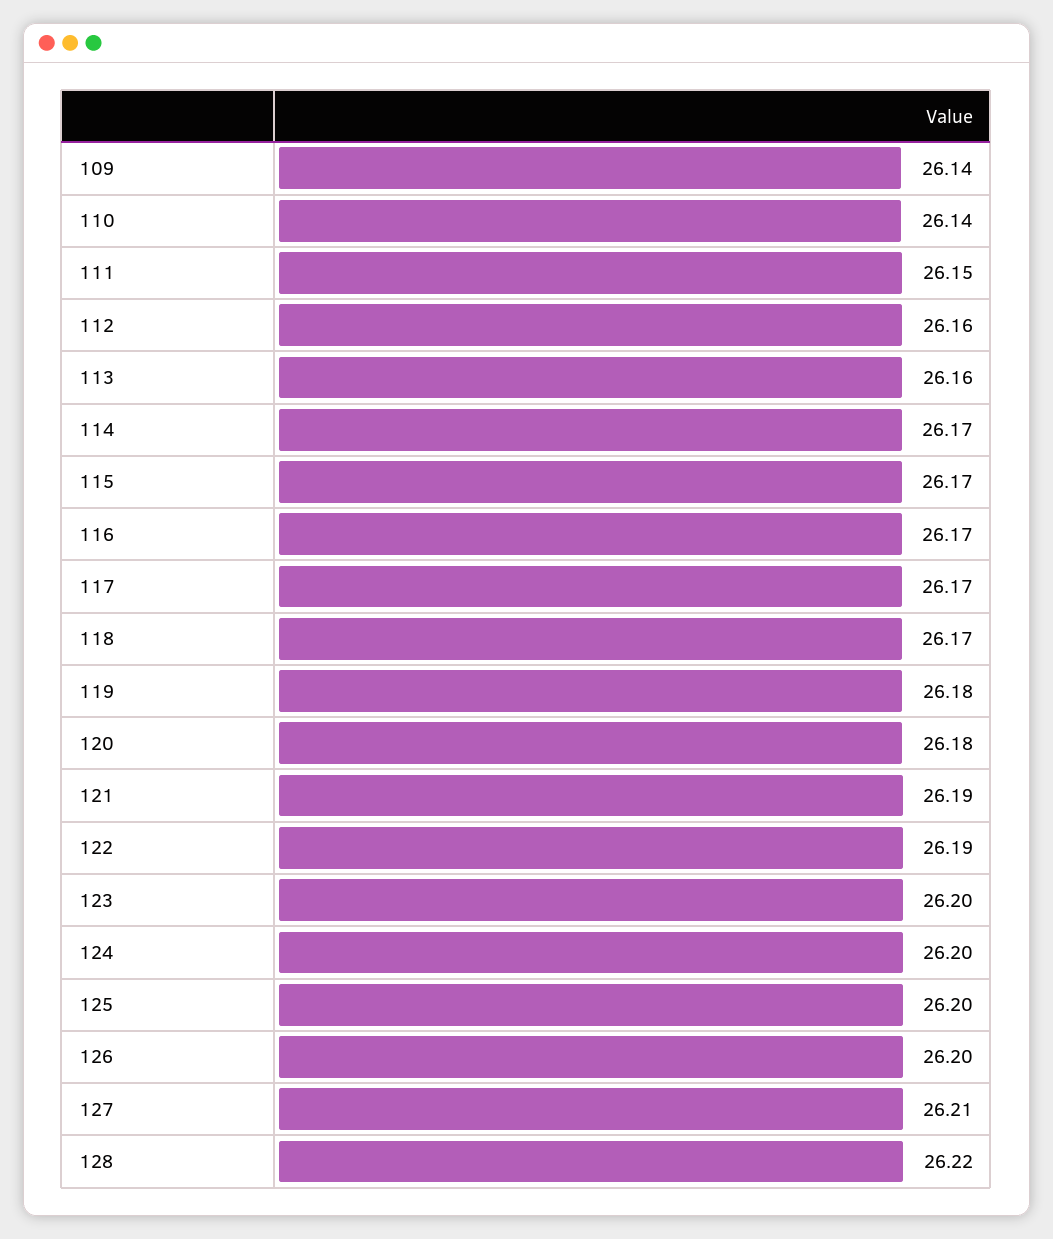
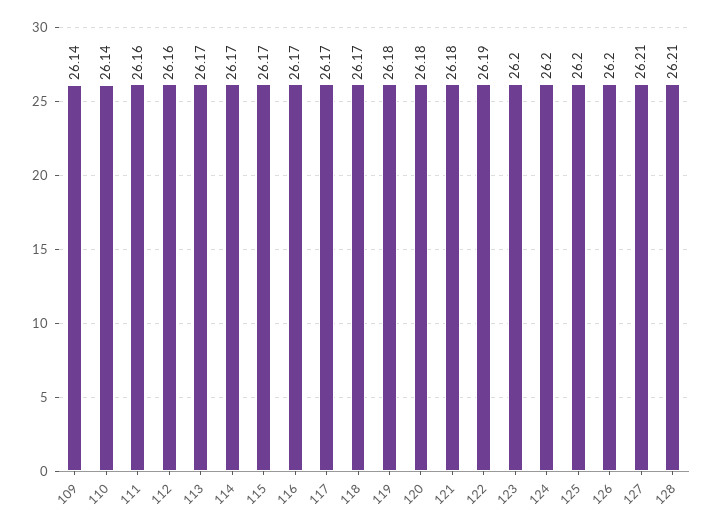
111: 26.15 -> 26.16
113: 26.16 -> 26.17
121: 26.19 -> 26.18
128: 26.22 -> 26.21

